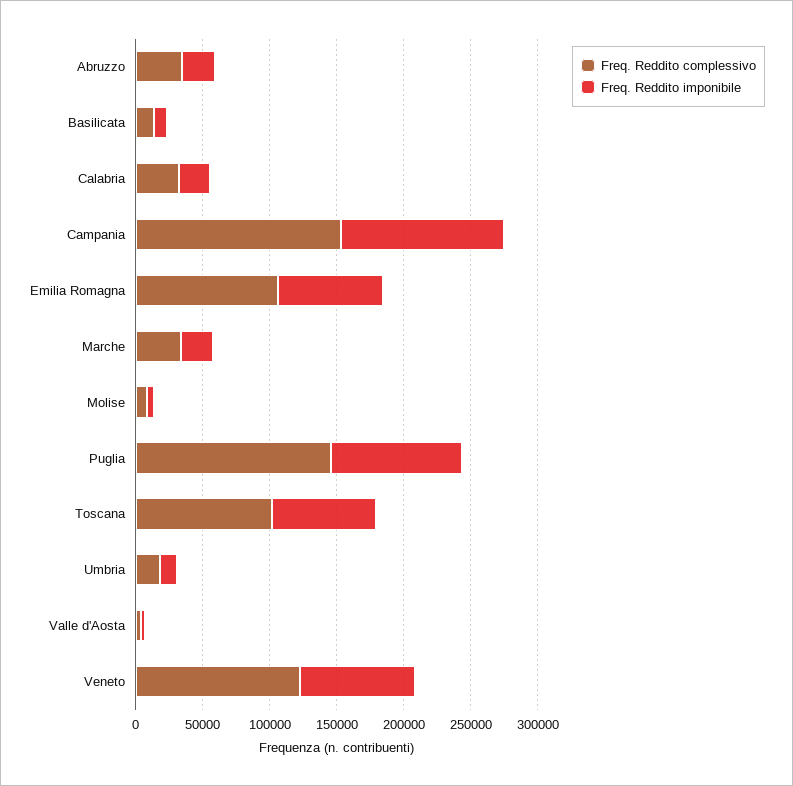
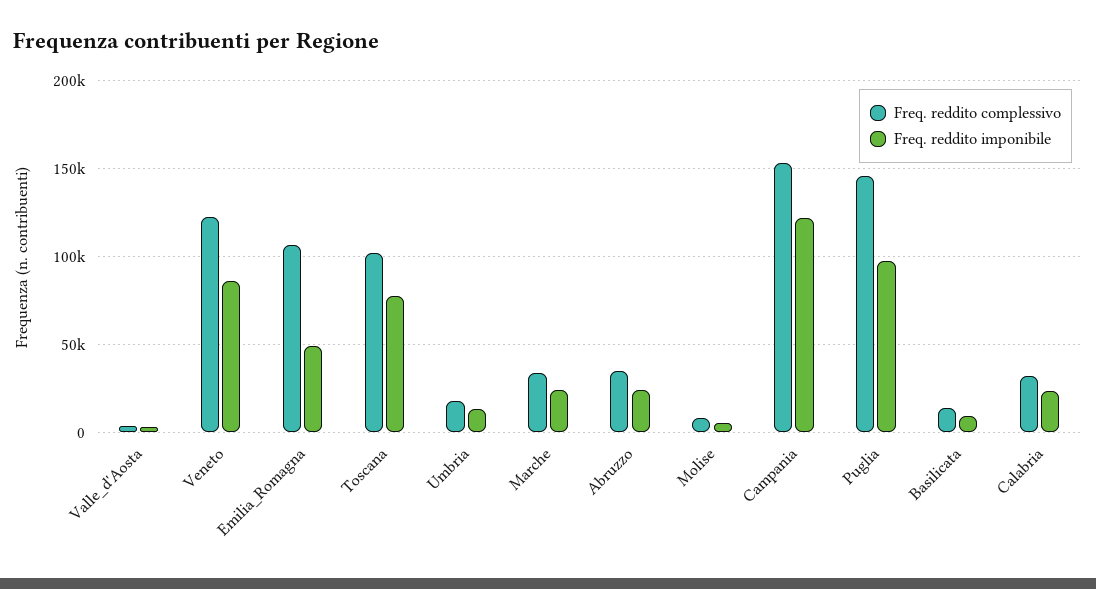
Freq. Reddito imponibile, Emilia Romagna: 80000 -> 50000

